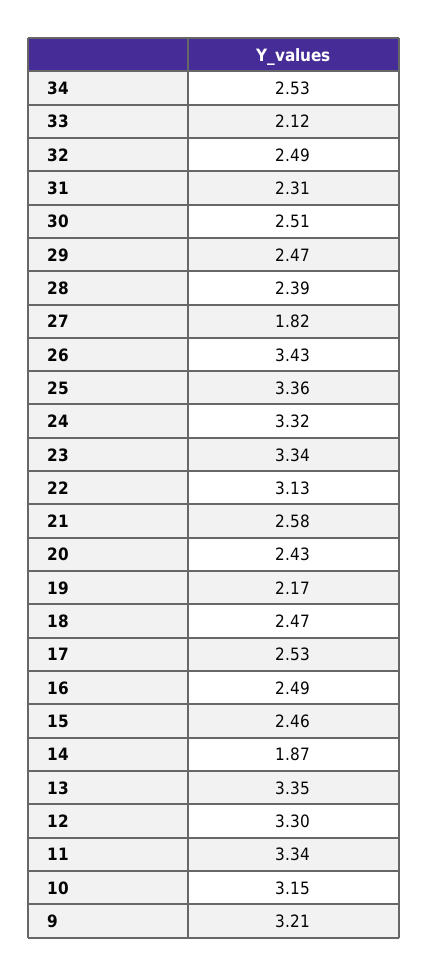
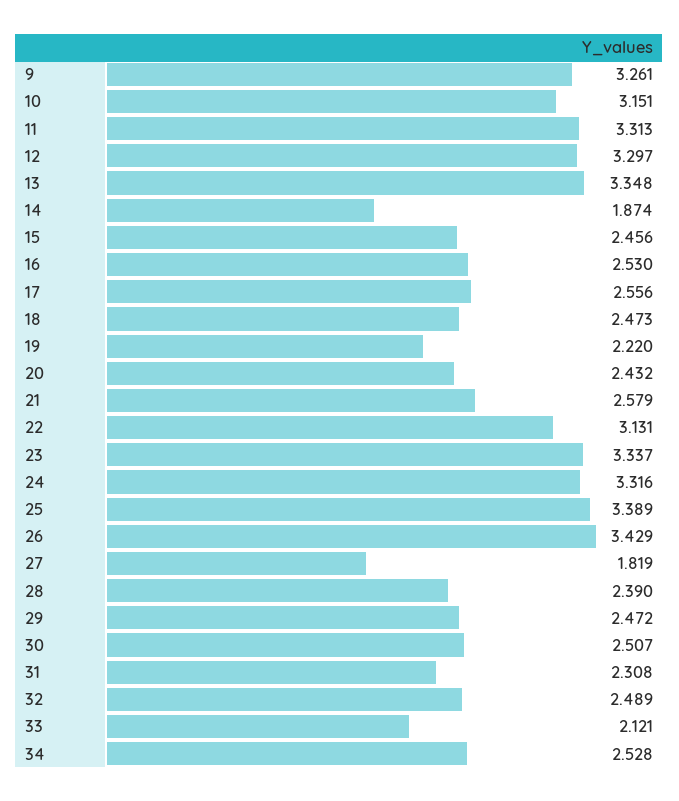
25: 3.36 -> 3.389
19: 2.17 -> 2.22
17: 2.53 -> 2.556
16: 2.49 -> 2.53
11: 3.34 -> 3.313
9: 3.21 -> 3.261

